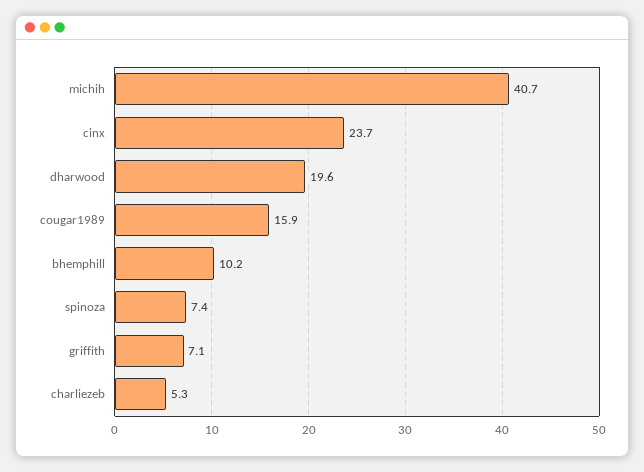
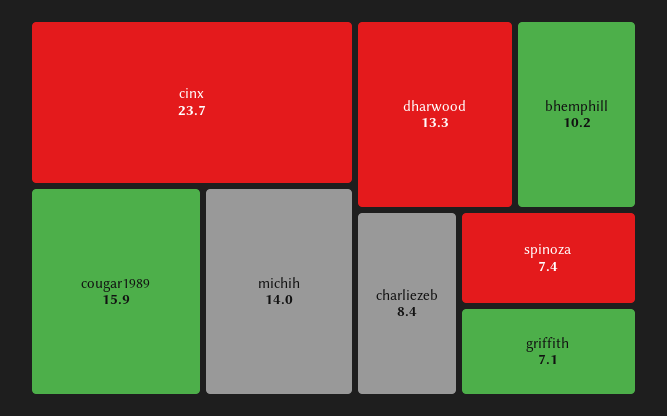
michih: 40.7 -> 14
dharwood: 19.6 -> 13.3
charliezeb: 5.3 -> 8.4

